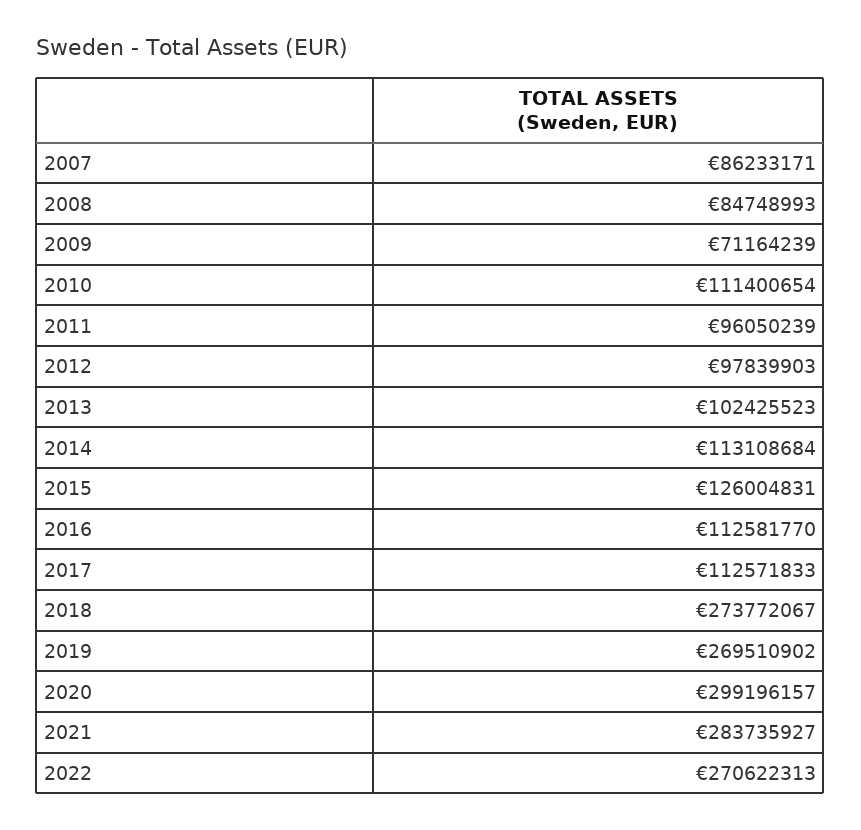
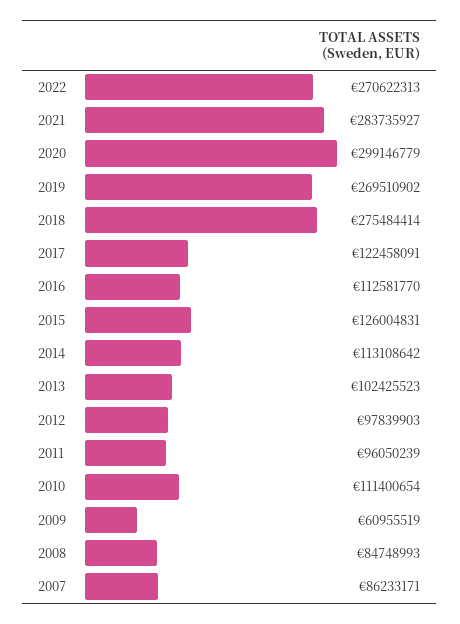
2009: 71164239 -> 60955519
2014: 113108684 -> 113108642
2017: 112571833 -> 122458091
2018: 273772067 -> 275484414
2020: 299196157 -> 299146779

